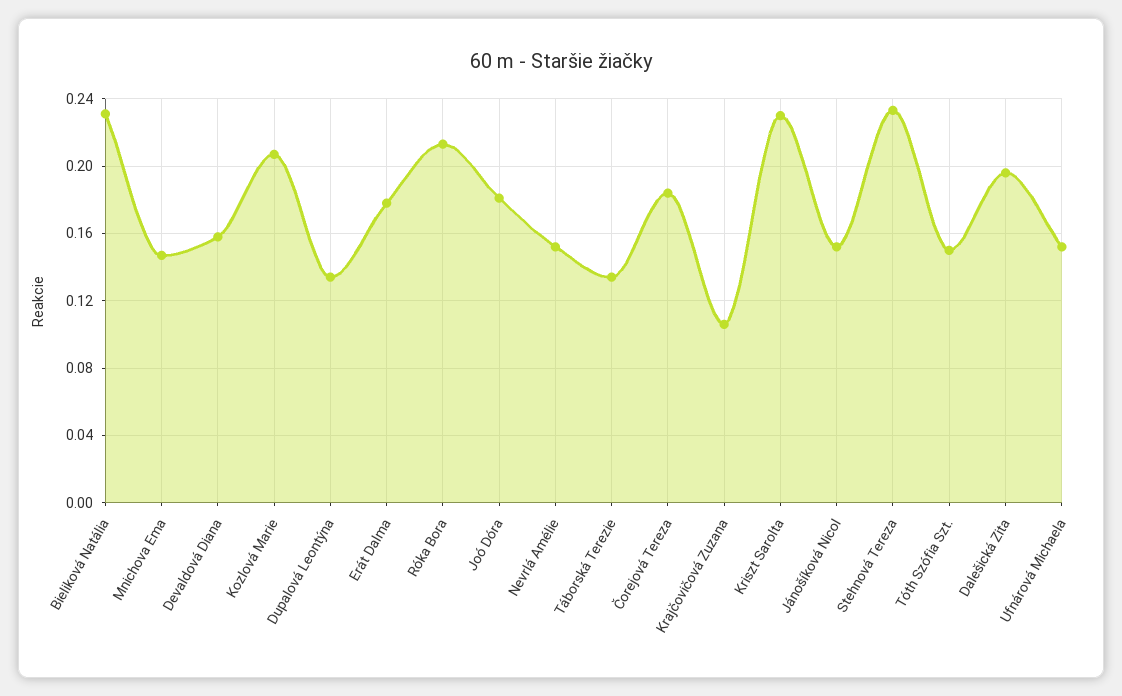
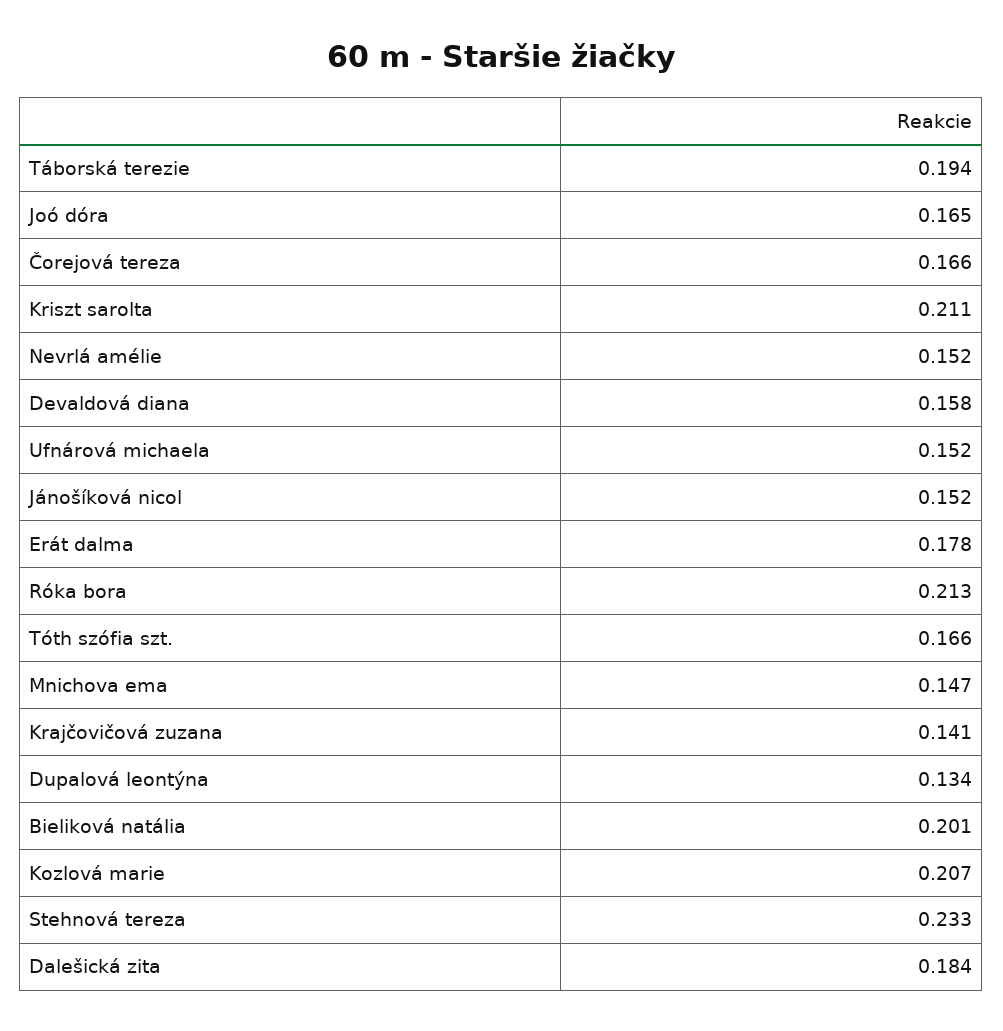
Bieliková Natália: 0.23 -> 0.201
Joó Dóra: 0.18 -> 0.165
Táborská Terezie: 0.135 -> 0.194
Čorejová Tereza: 0.185 -> 0.166
Krajčovičová Zuzana: 0.105 -> 0.141
Kriszt Sarolta: 0.23 -> 0.211
Tóth Szófia Szt.: 0.15 -> 0.166
Dalešická Zita: 0.195 -> 0.184

